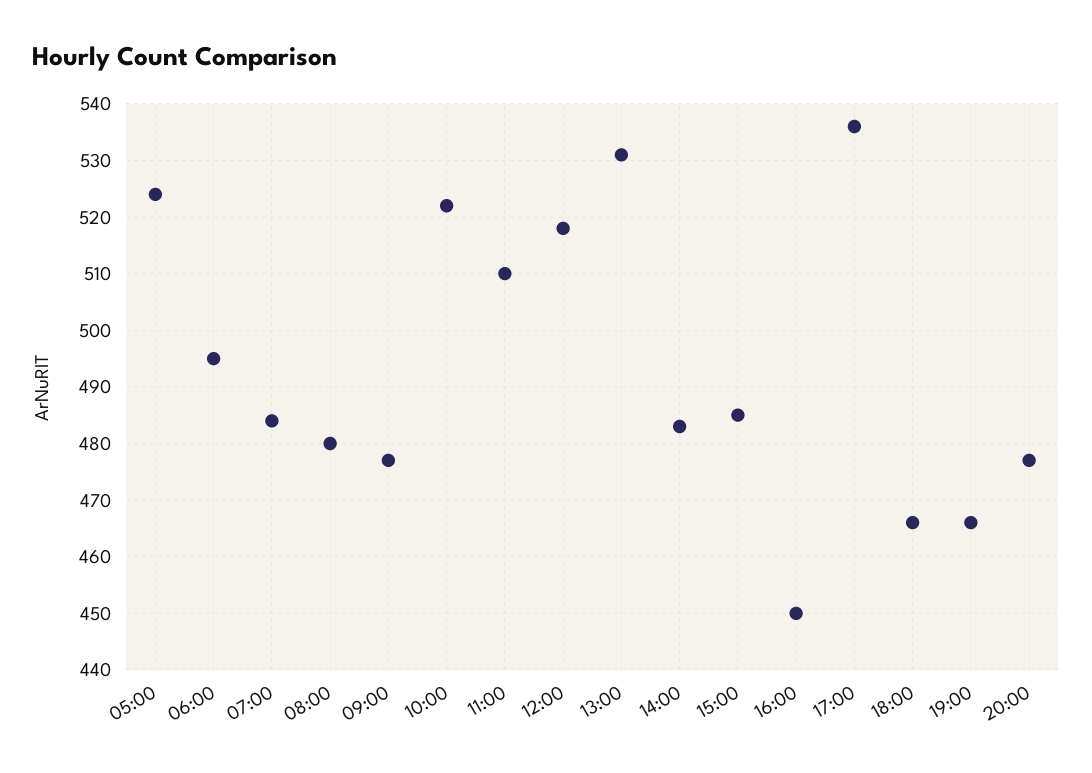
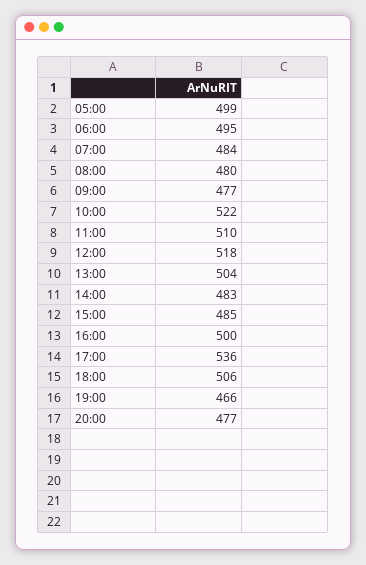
05:00: 525 -> 499
13:00: 530 -> 504
16:00: 450 -> 500
18:00: 465 -> 506

